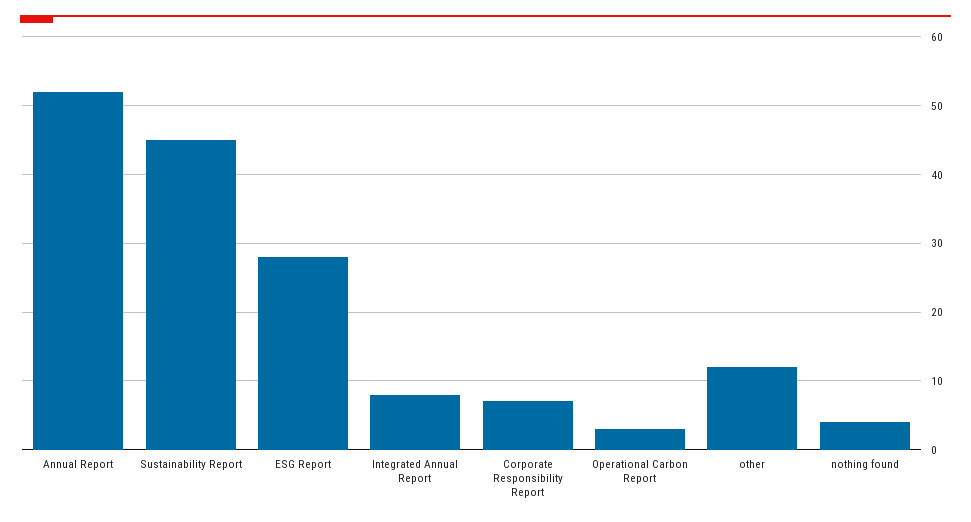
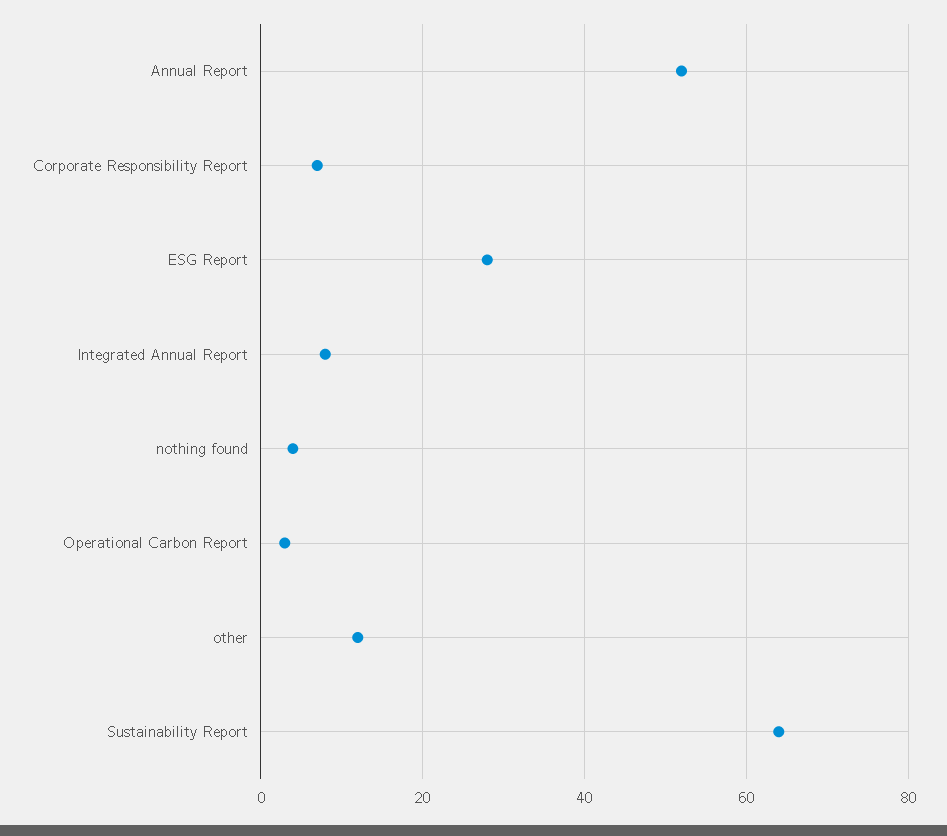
Sustainability Report: 45 -> 65

